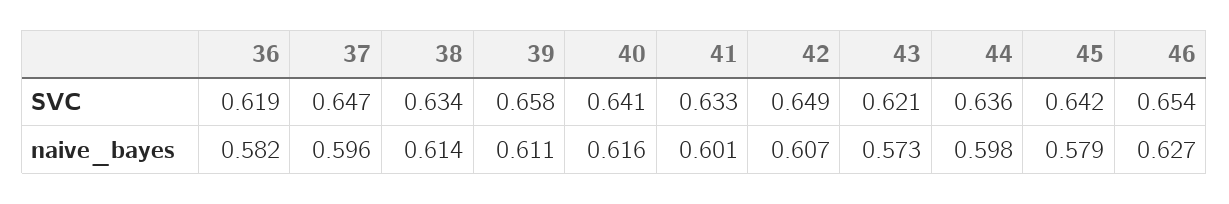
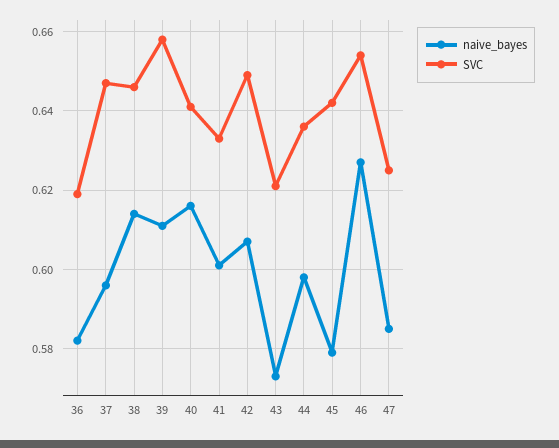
SVC, 38: 0.634 -> 0.645
naive_bayes, 47: none -> 0.585
SVC, 47: none -> 0.625

